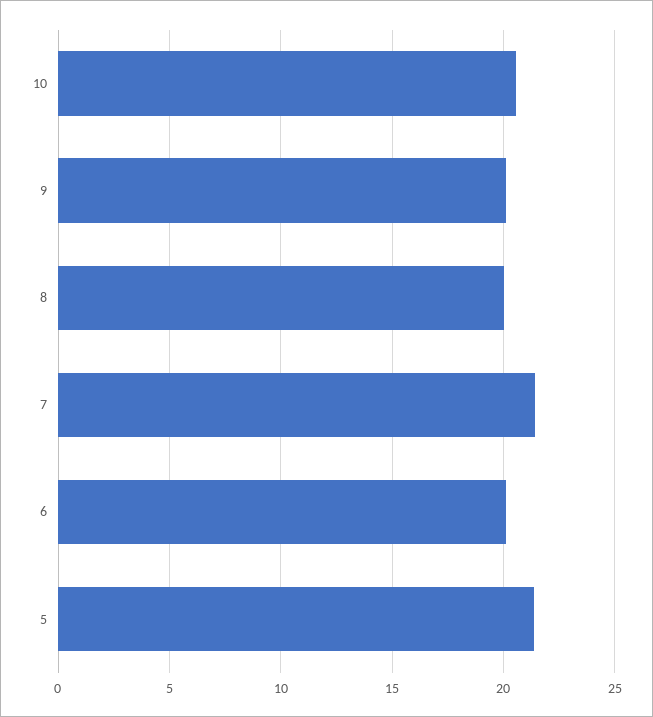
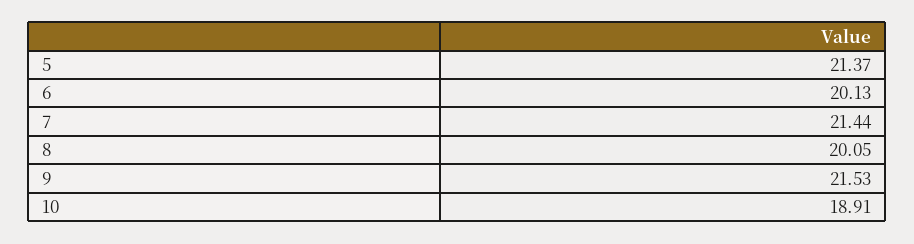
10: 20.5 -> 18.91
9: 20 -> 21.53

